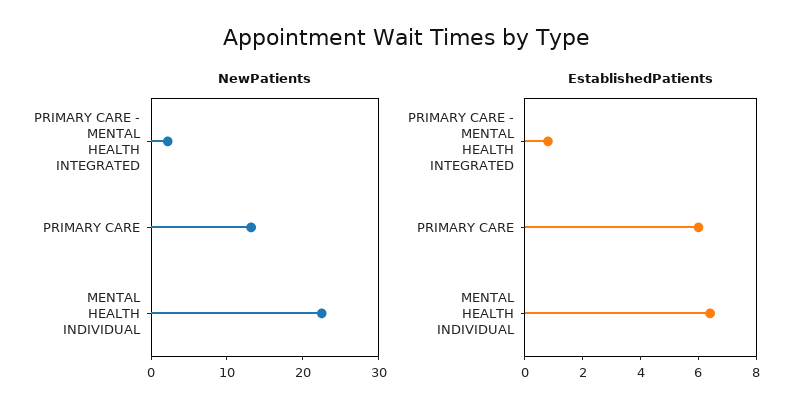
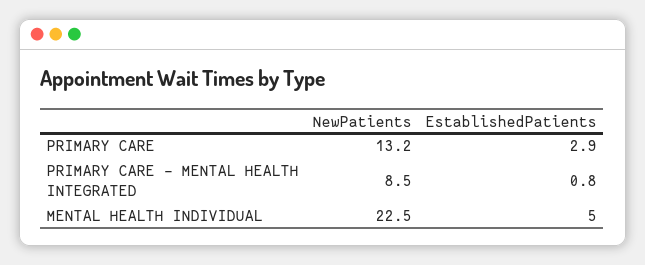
NewPatients, PRIMARY CARE - MENTAL HEALTH INTEGRATED: 2 -> 8.5
EstablishedPatients, PRIMARY CARE: 6 -> 2.9
EstablishedPatients, MENTAL HEALTH INDIVIDUAL: 6.5 -> 5

